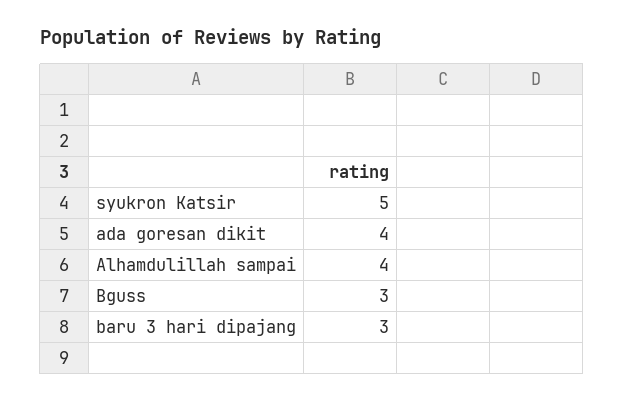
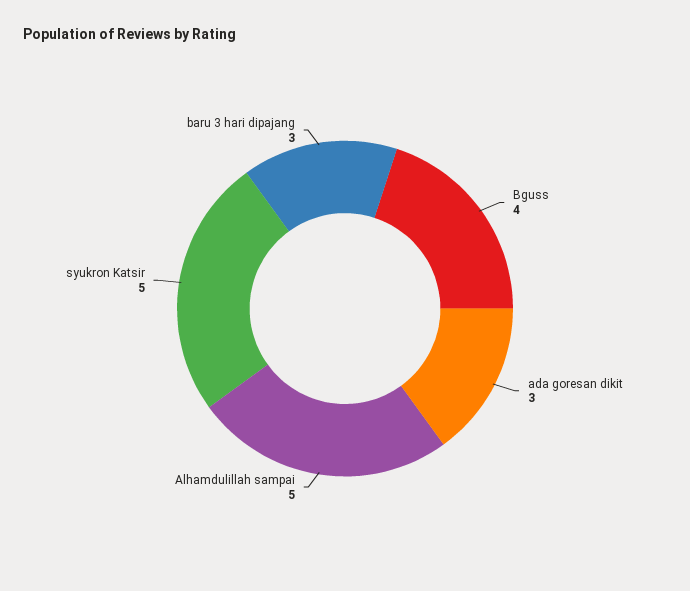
ada goresan dikit: 4 -> 3
Alhamdulillah sampai: 4 -> 5
Bguss: 3 -> 4

